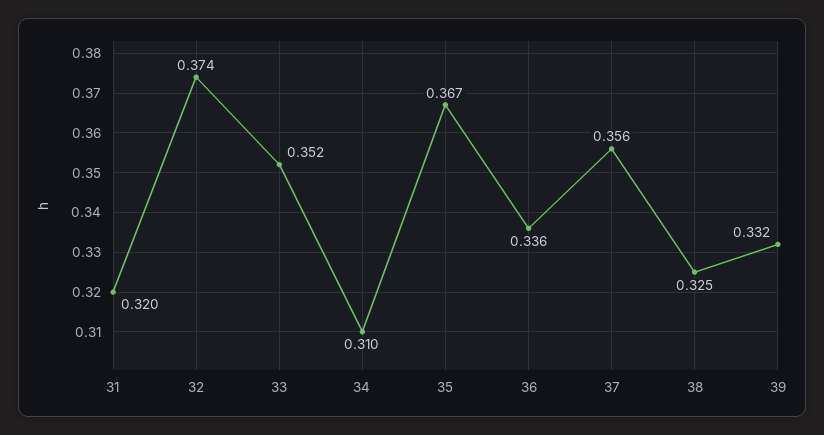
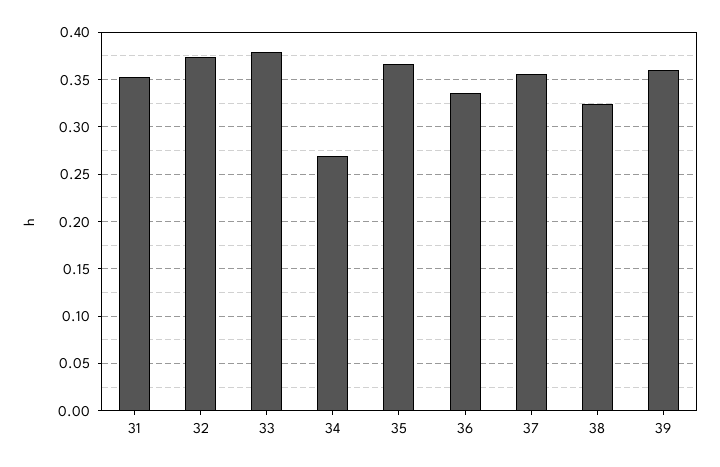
31: 0.32 -> 0.35
33: 0.352 -> 0.38
34: 0.31 -> 0.27
39: 0.332 -> 0.36

